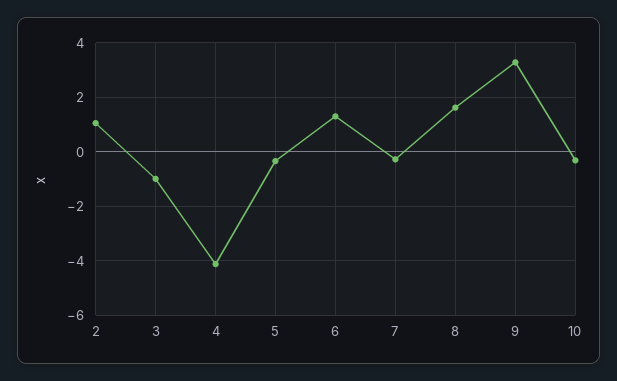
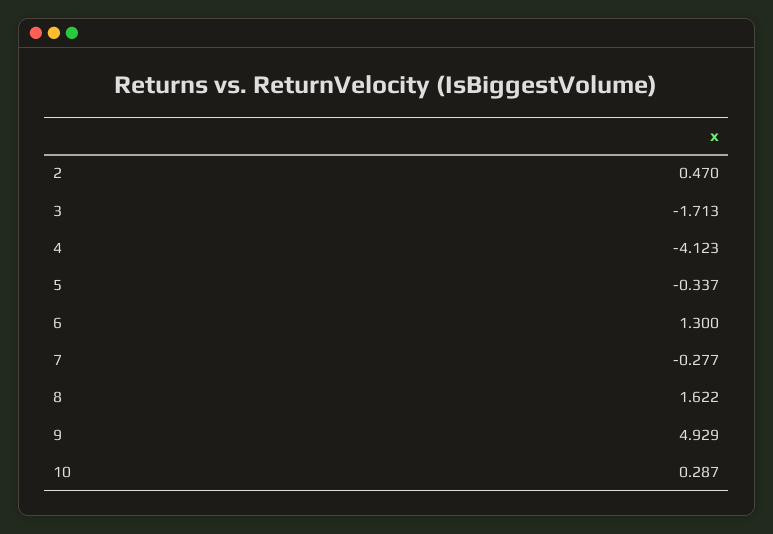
2: 1 -> 0.47
3: -1 -> -1.713
9: 3.25 -> 4.929
10: -0.25 -> 0.287

